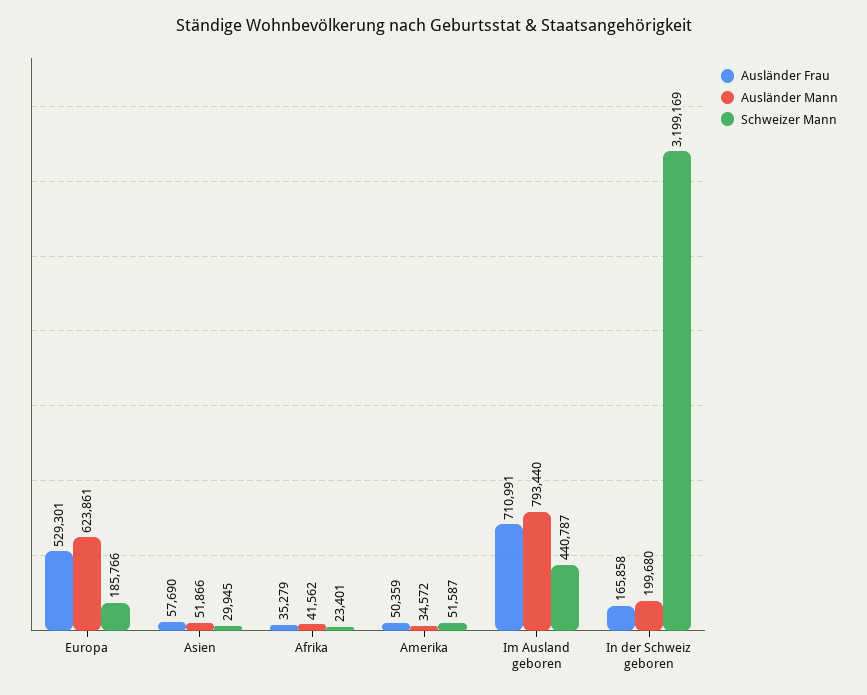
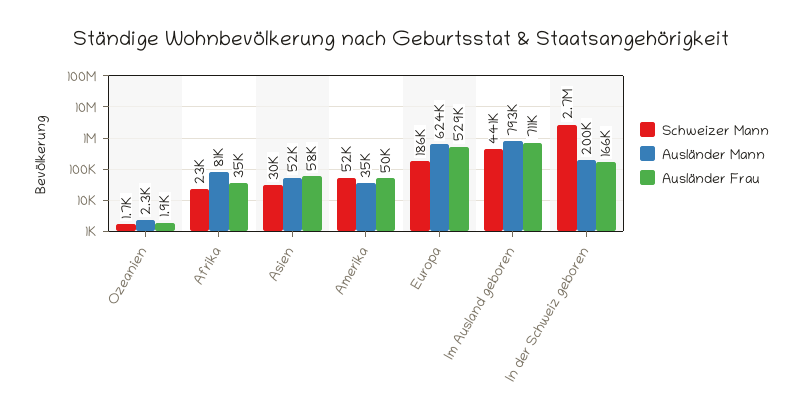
Ausländer Mann, Afrika: 41562 -> 81000
Schweizer Mann, In der Schweiz geboren: 3199169 -> 2700000
Schweizer Mann, Ozeanien: none -> 1700
Ausländer Mann, Ozeanien: none -> 2300
Ausländer Frau, Ozeanien: none -> 1900

